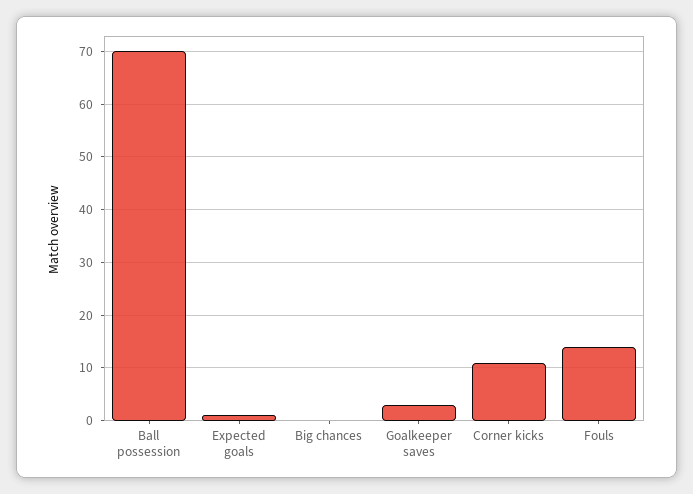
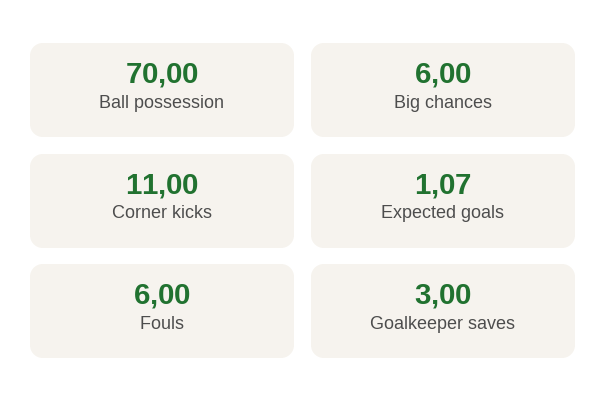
Big chances: 0 -> 6
Fouls: 14 -> 6

